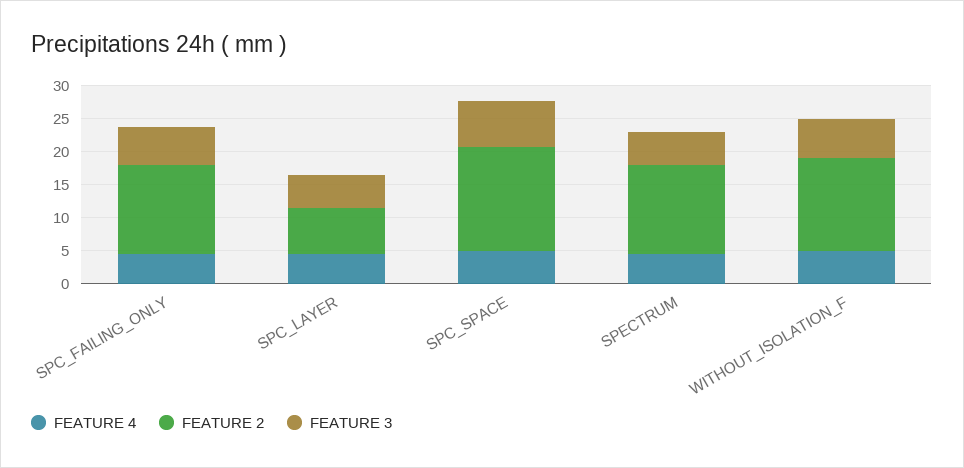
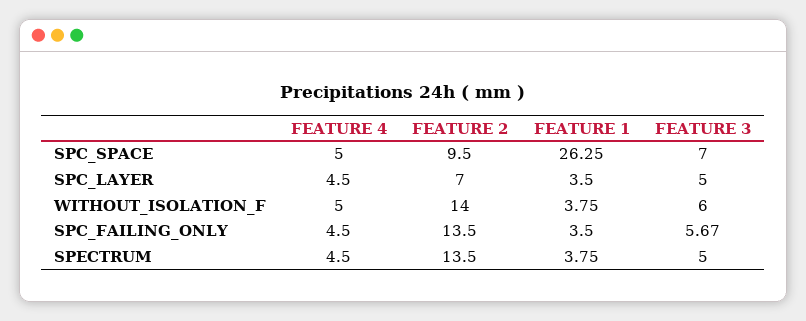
FEATURE 2, SPC_SPACE: 15 -> 9.5
FEATURE 1, SPC_SPACE: none -> 26.25
FEATURE 1, SPC_LAYER: none -> 3.5
FEATURE 1, WITHOUT_ISOLATION_F: none -> 3.75
FEATURE 1, SPC_FAILING_ONLY: none -> 3.5
FEATURE 1, SPECTRUM: none -> 3.75

